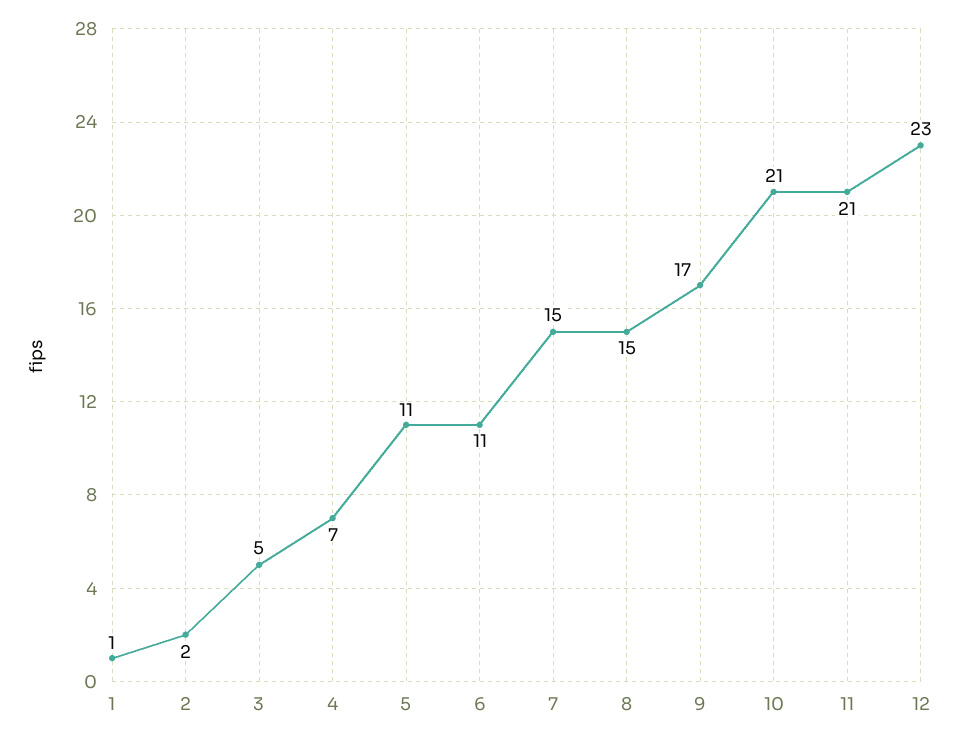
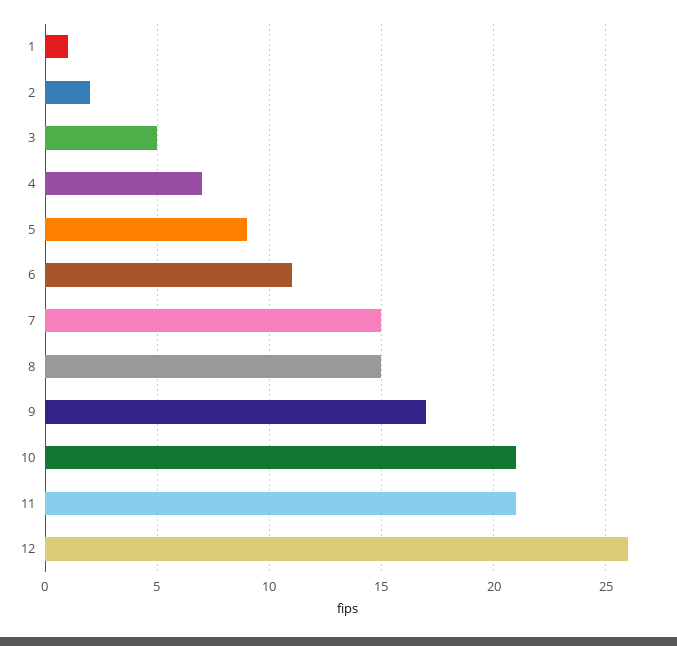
5: 11 -> 9
12: 23 -> 26

